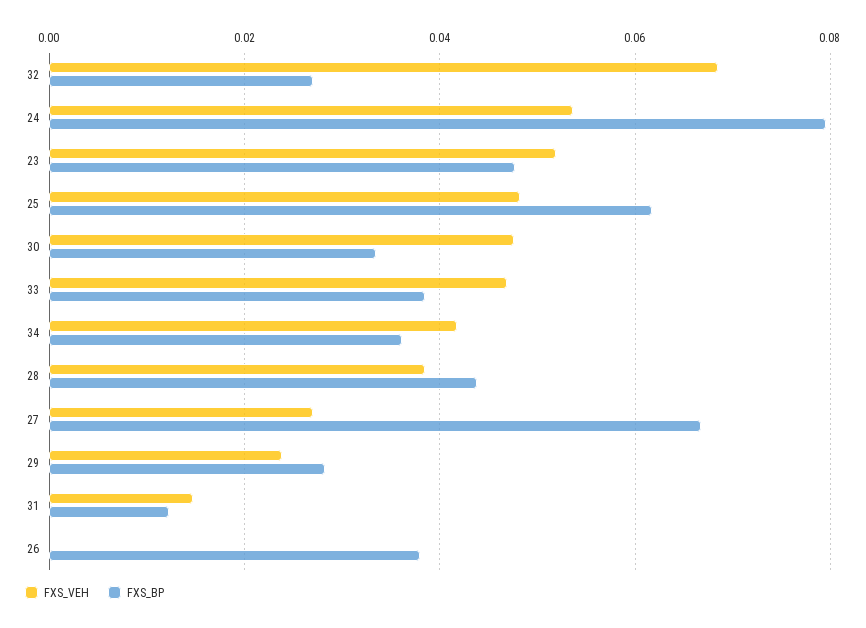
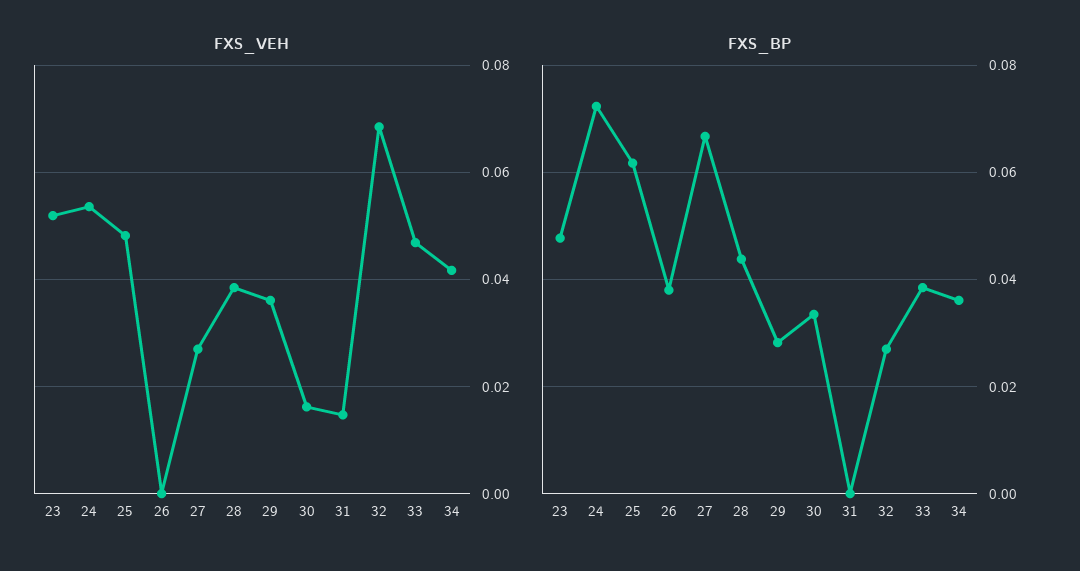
FXS_BP, 24: 0.08 -> 0.072
FXS_VEH, 30: 0.048 -> 0.016
FXS_VEH, 29: 0.024 -> 0.036
FXS_BP, 31: 0.012 -> 0

